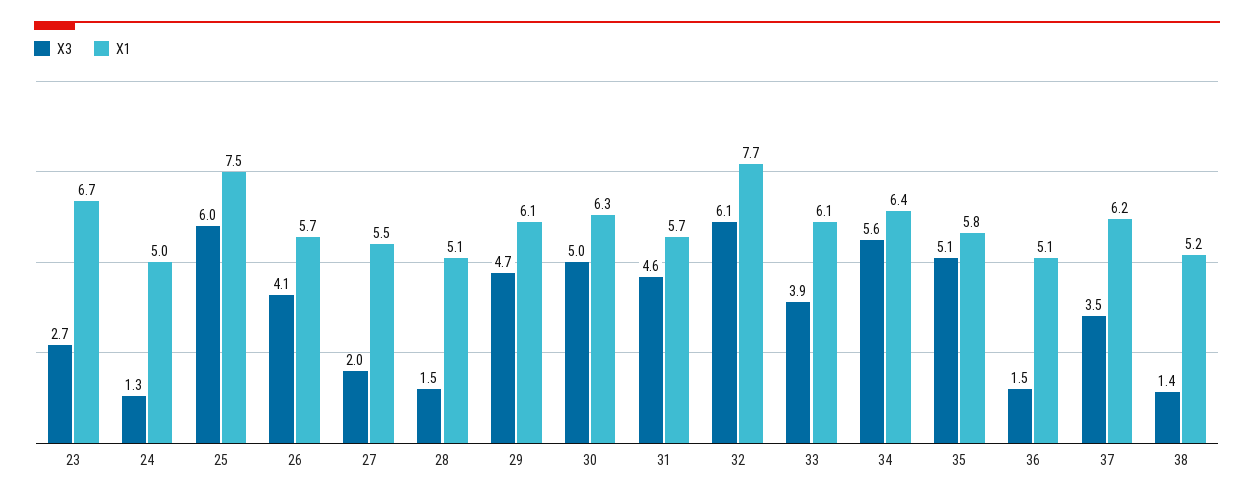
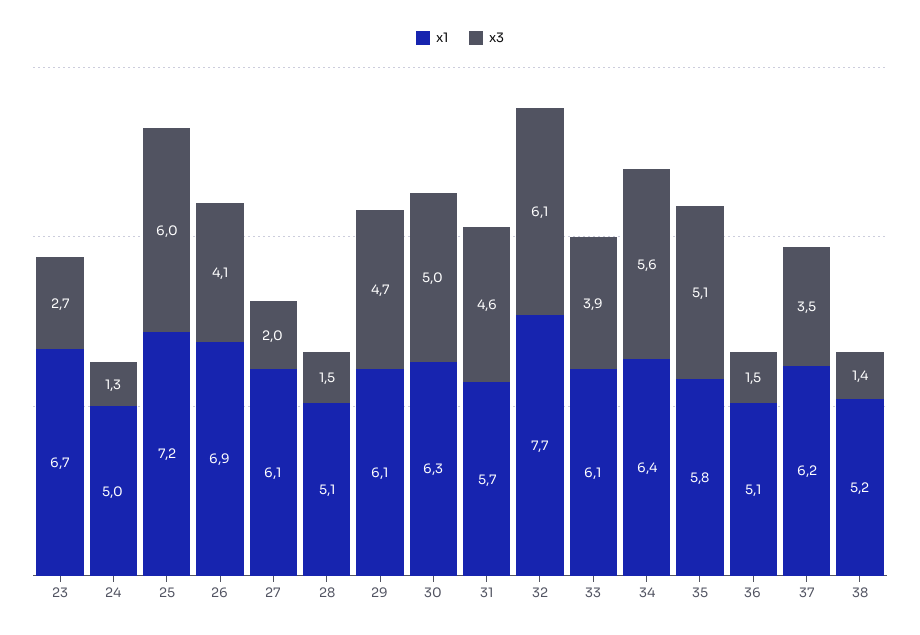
X1, 25: 7.5 -> 7.2
X1, 26: 5.7 -> 6.9
X1, 27: 5.5 -> 6.1

